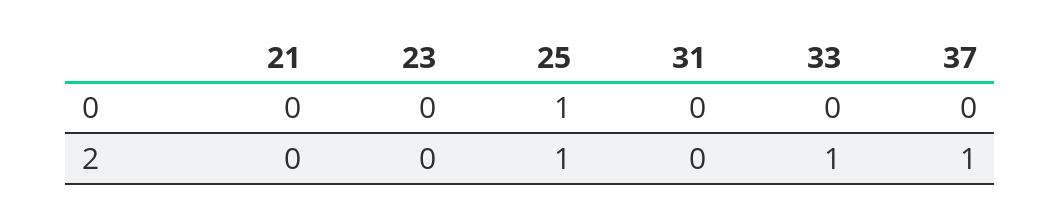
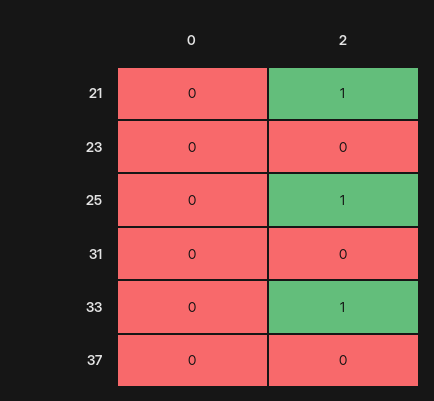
25, 0: 1 -> 0
21, 2: 0 -> 1
37, 2: 1 -> 0

